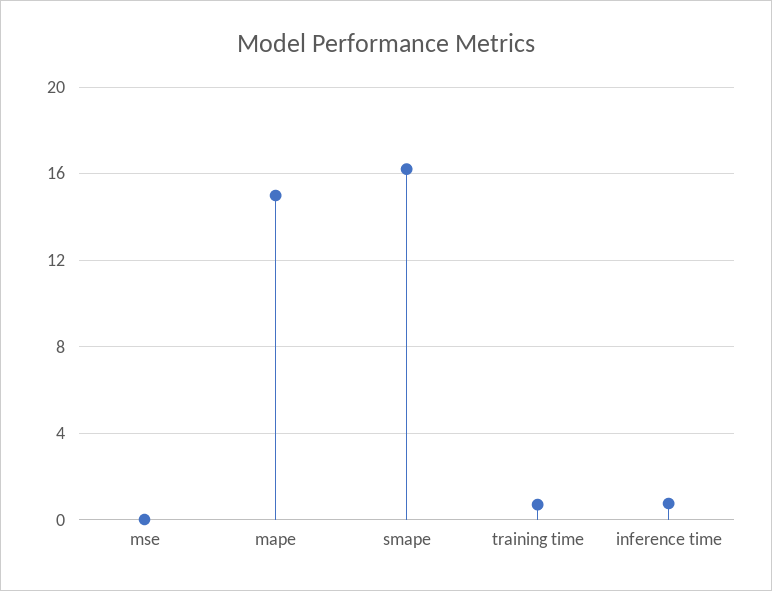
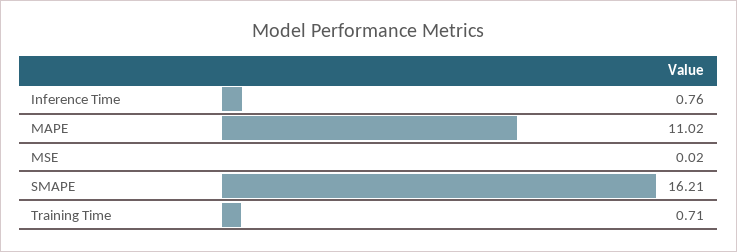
mape: 15 -> 11.02

